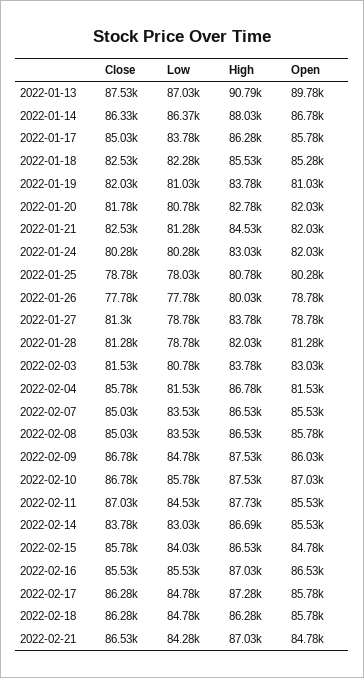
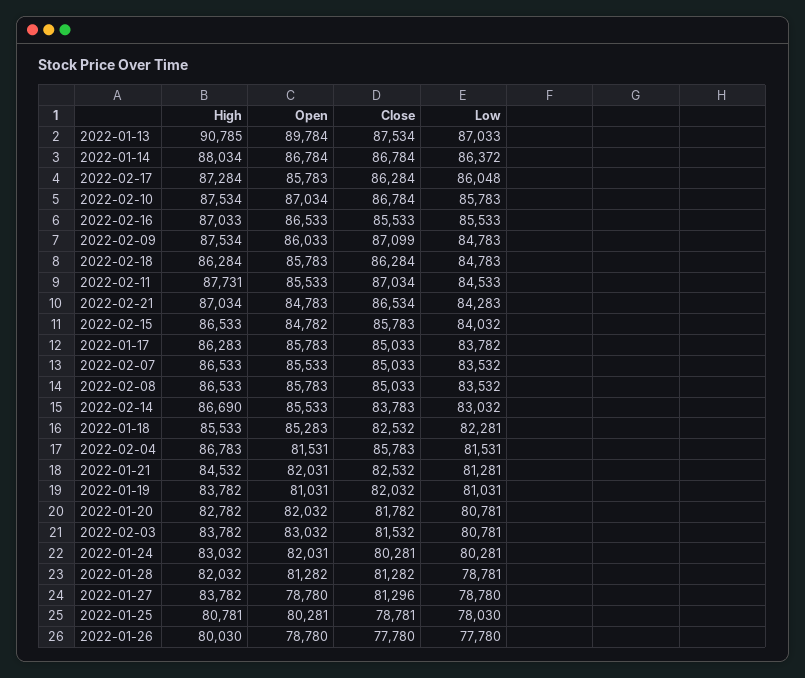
Close, 2022-01-14: 86330 -> 86784
Close, 2022-02-09: 86780 -> 87099
Low, 2022-02-17: 84780 -> 86048

